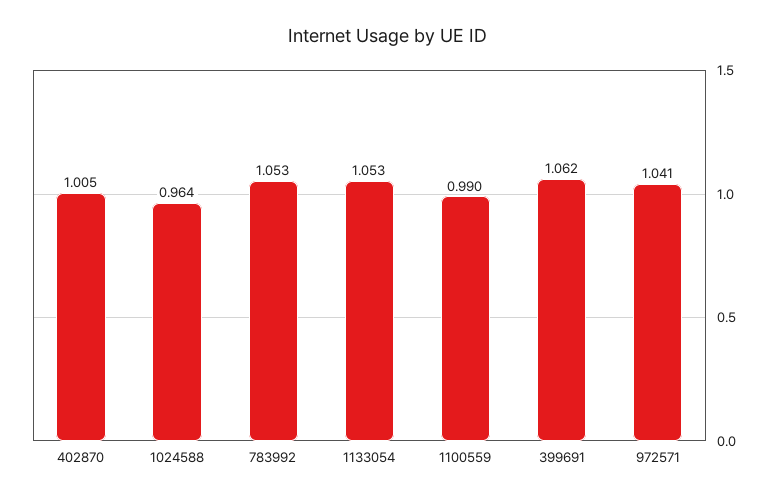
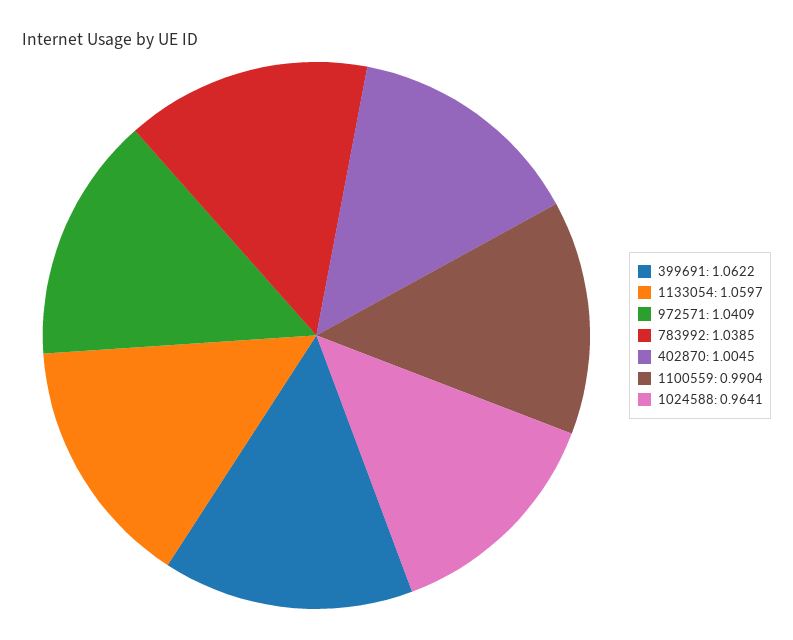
783992: 1.053 -> 1.0385
1133054: 1.053 -> 1.0597

